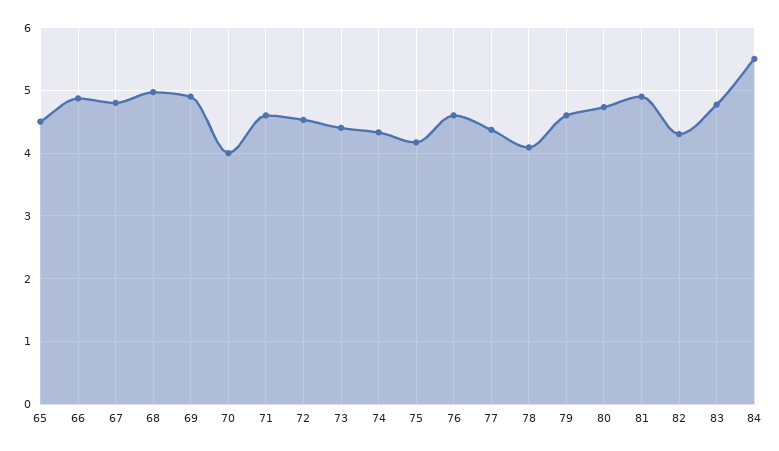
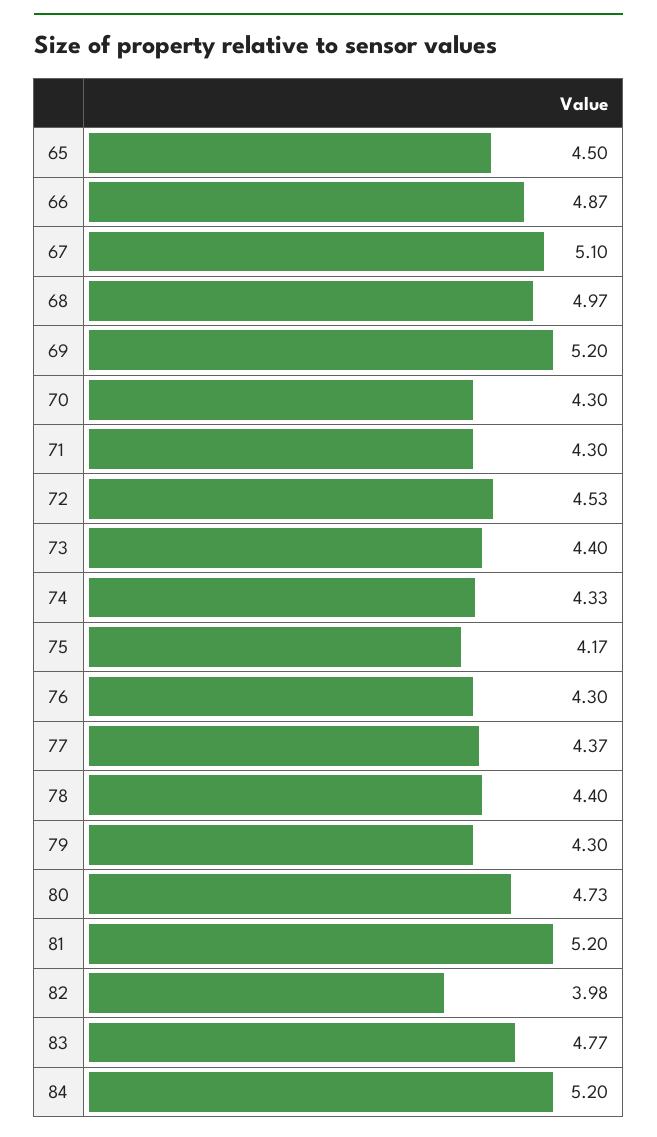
67: 4.8 -> 5.1
69: 4.9 -> 5.2
70: 4 -> 4.3
71: 4.6 -> 4.3
76: 4.6 -> 4.3
78: 4.1 -> 4.4
79: 4.6 -> 4.3
81: 4.9 -> 5.2
82: 4.3 -> 3.98
84: 5.5 -> 5.2

